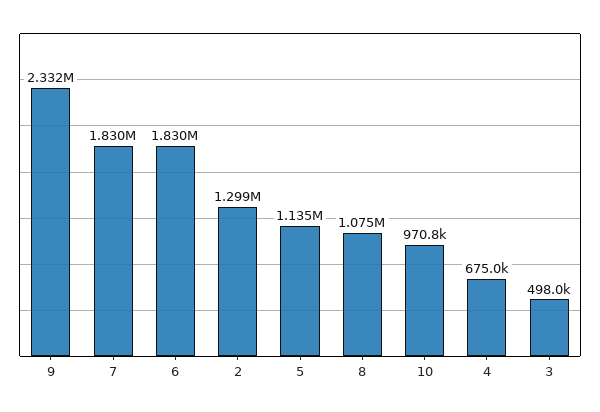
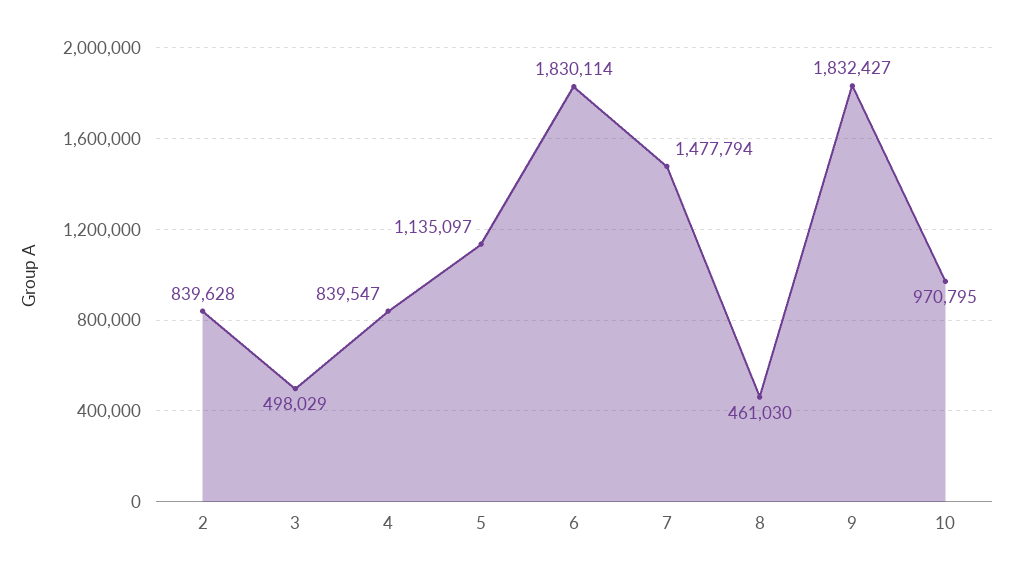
9: 2332000 -> 1832427
7: 1830000 -> 1477794
2: 1299000 -> 839628
8: 1075000 -> 461030
4: 675000 -> 839547

